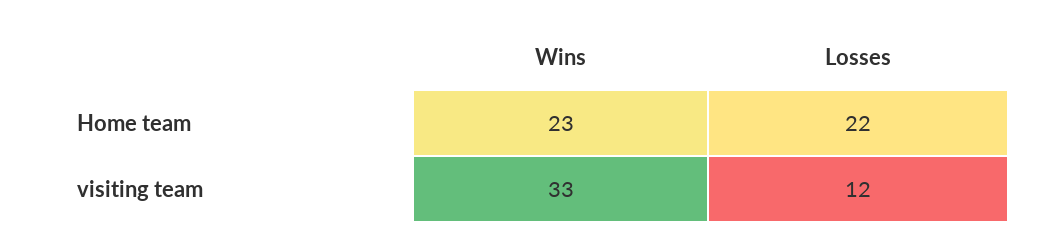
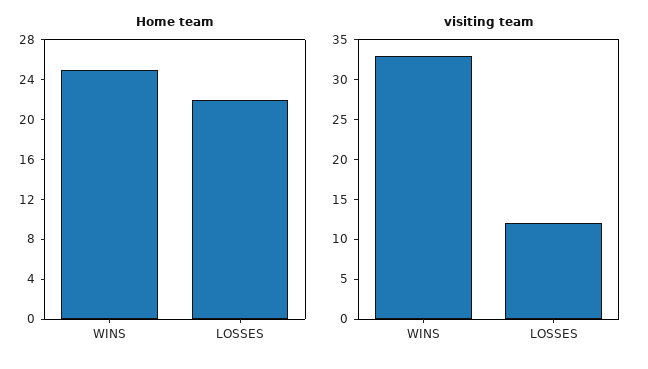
Home team, Wins: 23 -> 25

